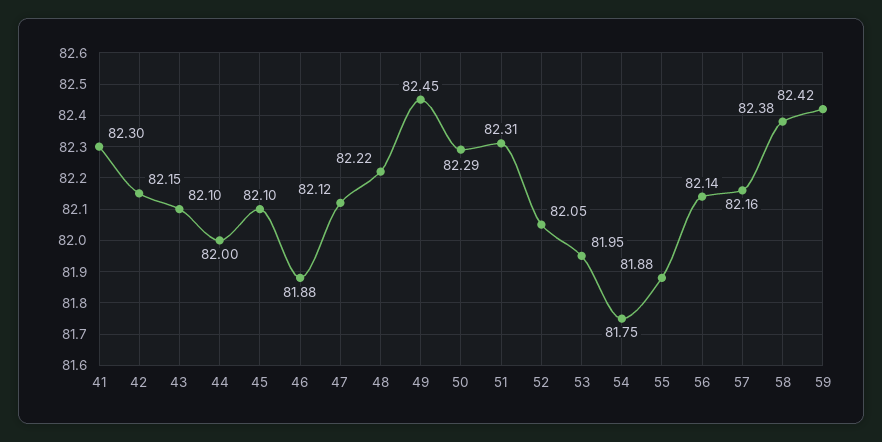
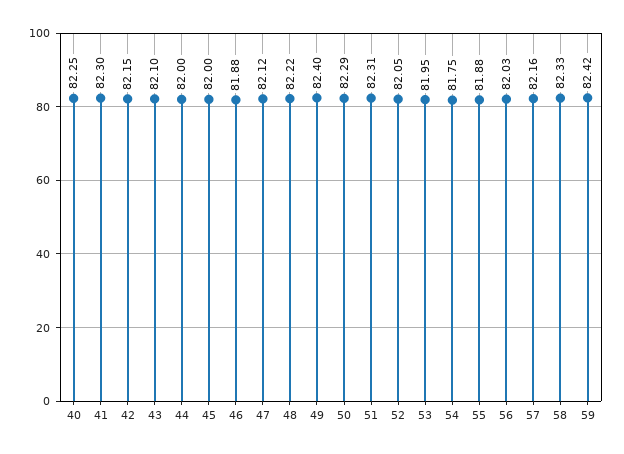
45: 82.1 -> 82
49: 82.45 -> 82.4
56: 82.14 -> 82.03
58: 82.38 -> 82.33
40: none -> 82.25

